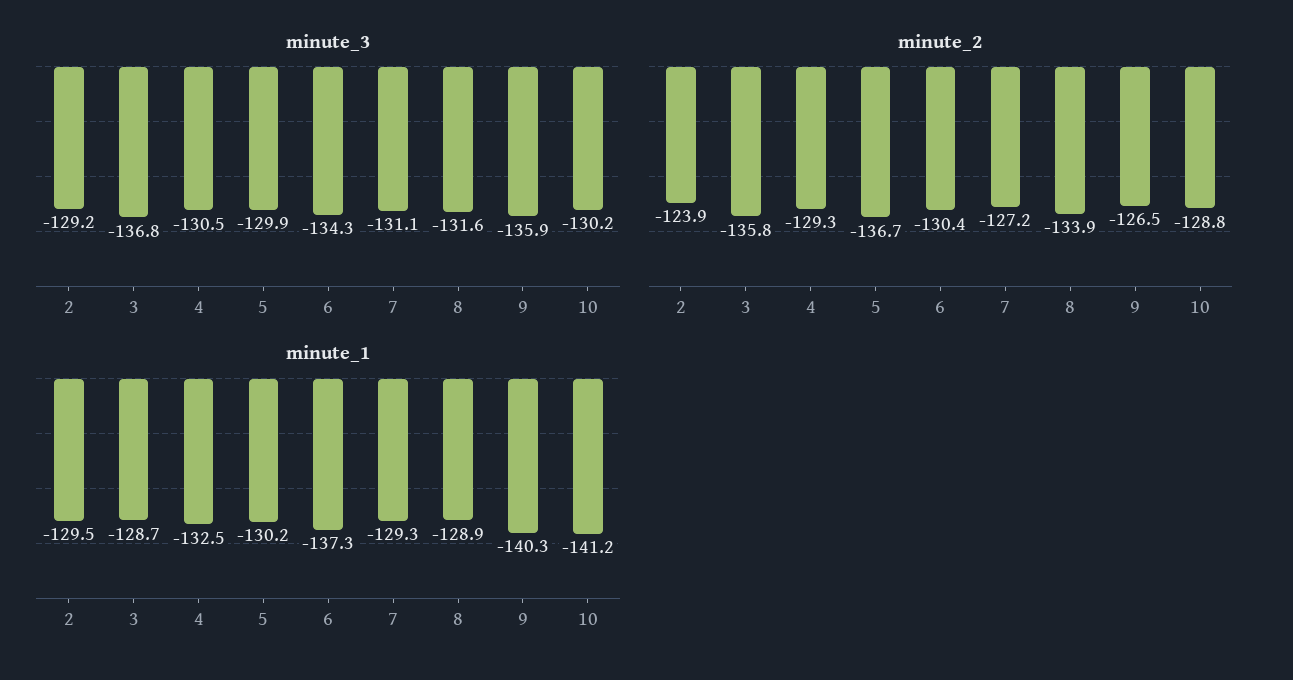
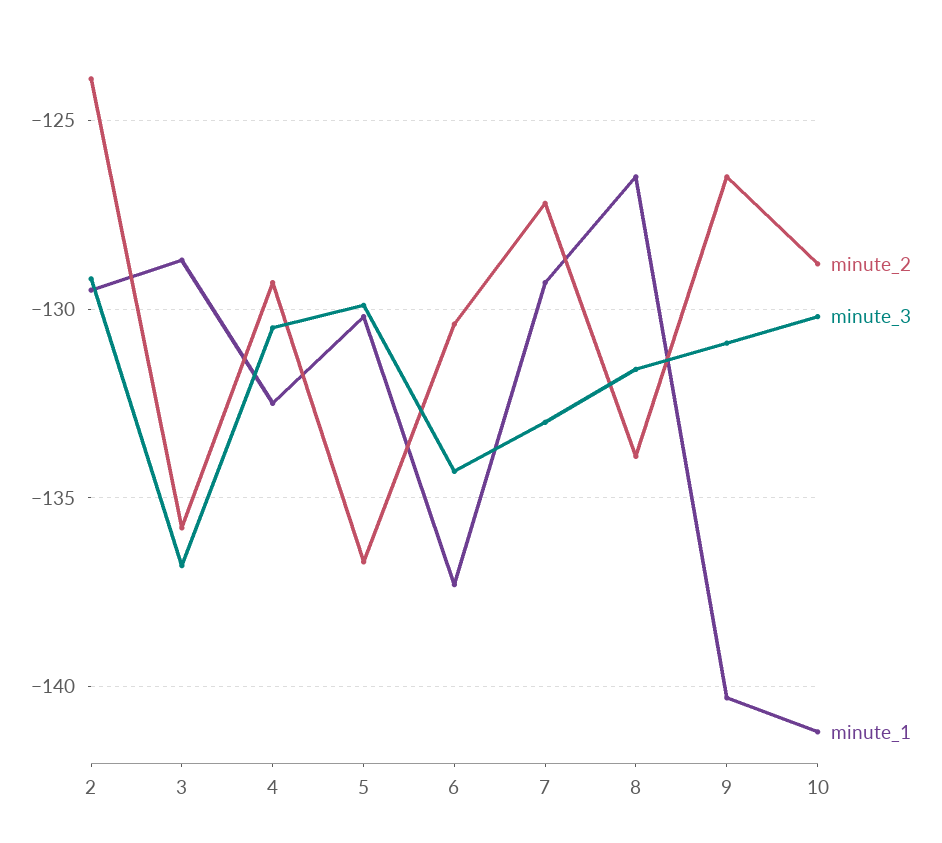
minute_3, 7: -131.1 -> -133
minute_3, 9: -135.9 -> -131
minute_1, 8: -128.9 -> -126.5

